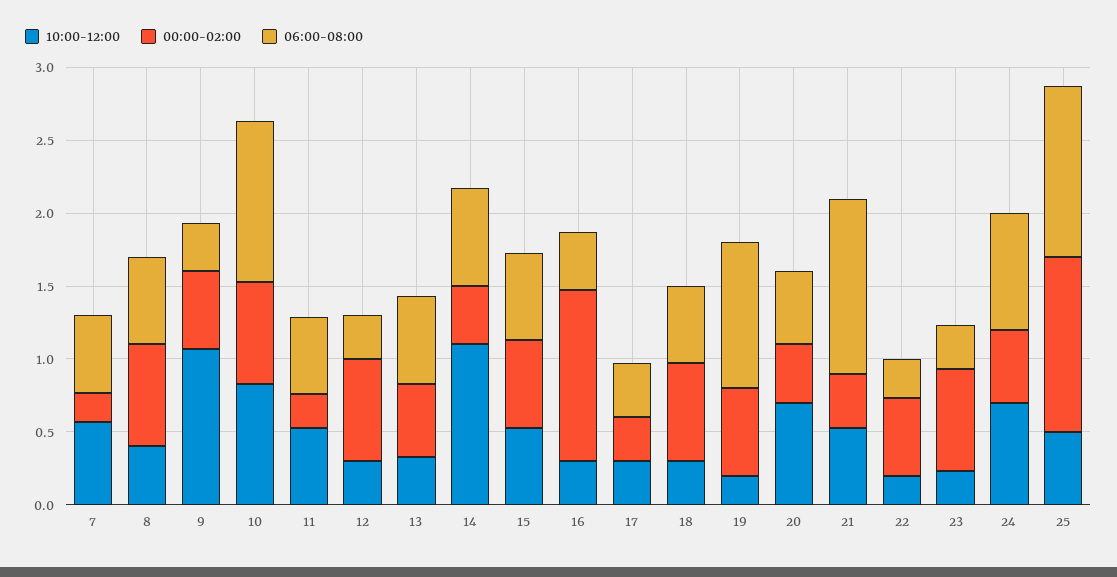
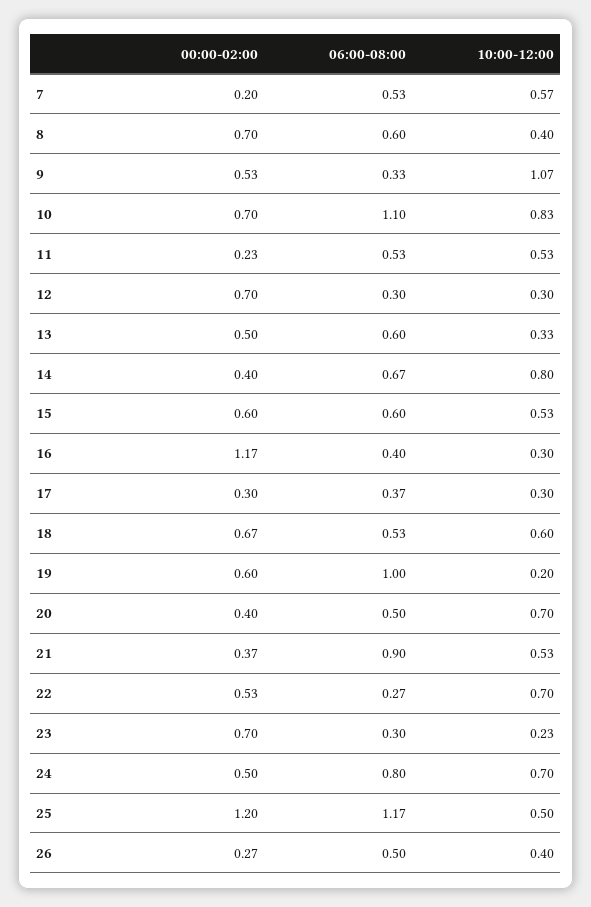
10:00-12:00, 14: 1.1 -> 0.8
10:00-12:00, 18: 0.3 -> 0.6
06:00-08:00, 21: 1.2 -> 0.9
10:00-12:00, 22: 0.2 -> 0.7
00:00-02:00, 26: none -> 0.27
06:00-08:00, 26: none -> 0.5
10:00-12:00, 26: none -> 0.4

